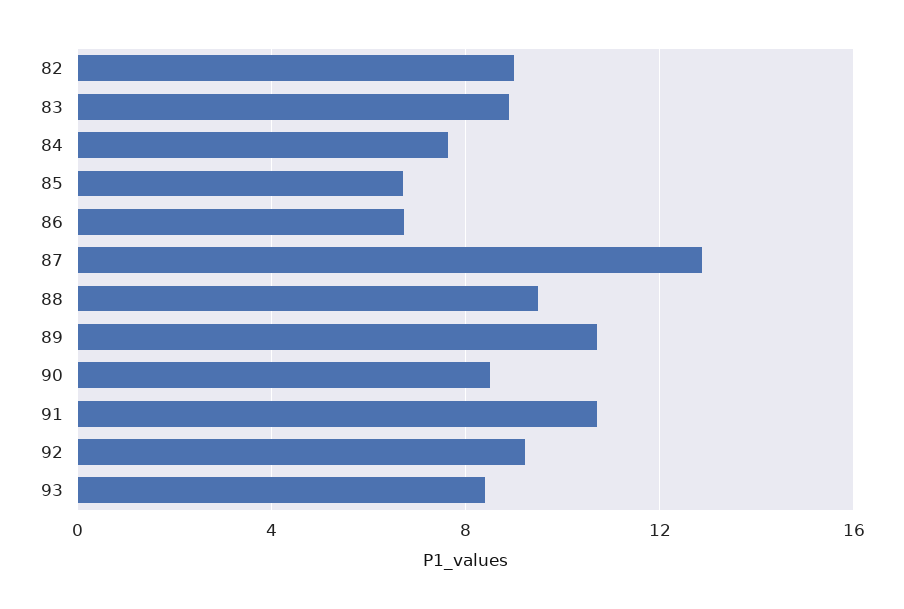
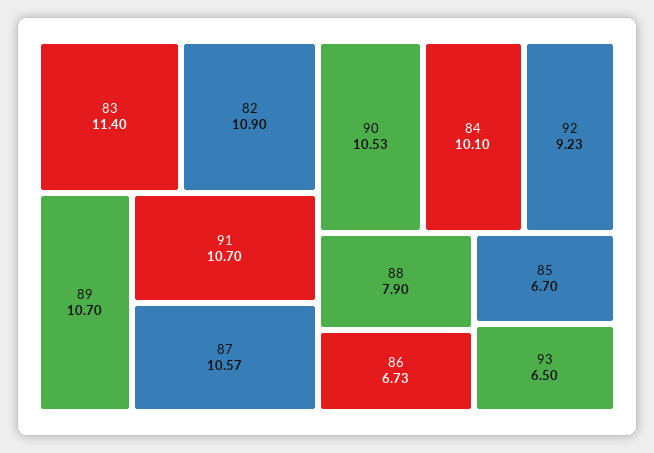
82: 9 -> 10.9
83: 9 -> 11.4
84: 7.5 -> 10.1
87: 13 -> 10.57
88: 9.5 -> 7.9
90: 8.5 -> 10.53
93: 8.5 -> 6.5

